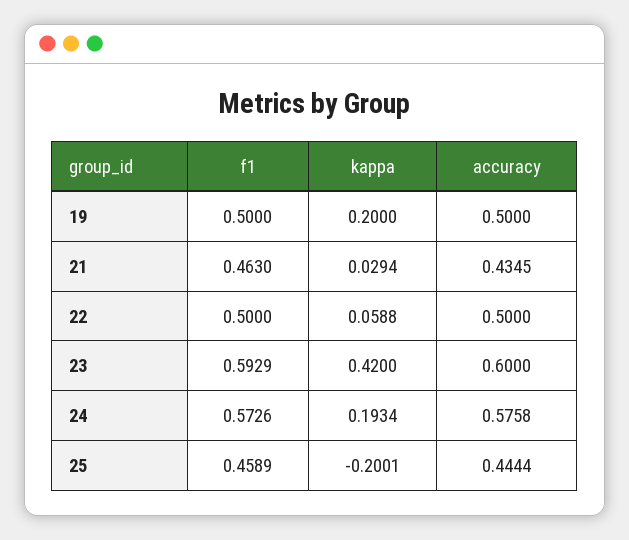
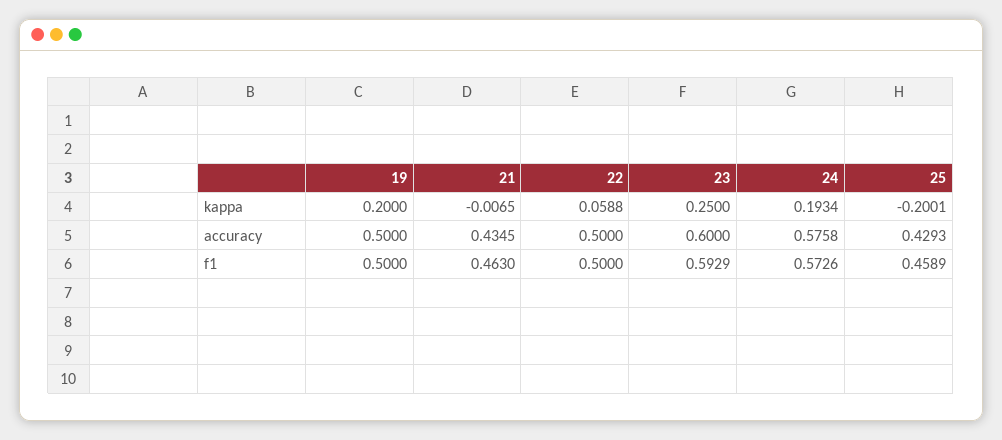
kappa, 21: 0.0294 -> -0.0065
kappa, 23: 0.42 -> 0.25
accuracy, 25: 0.4444 -> 0.4293

